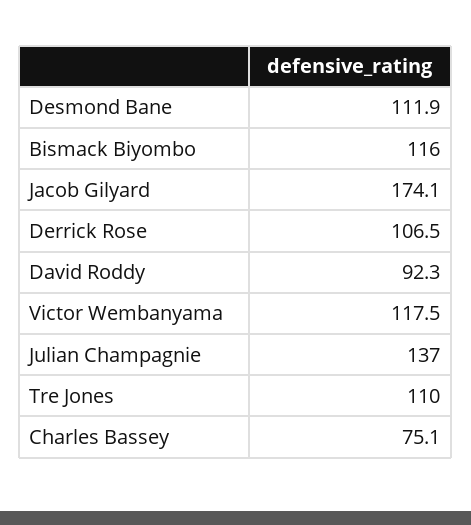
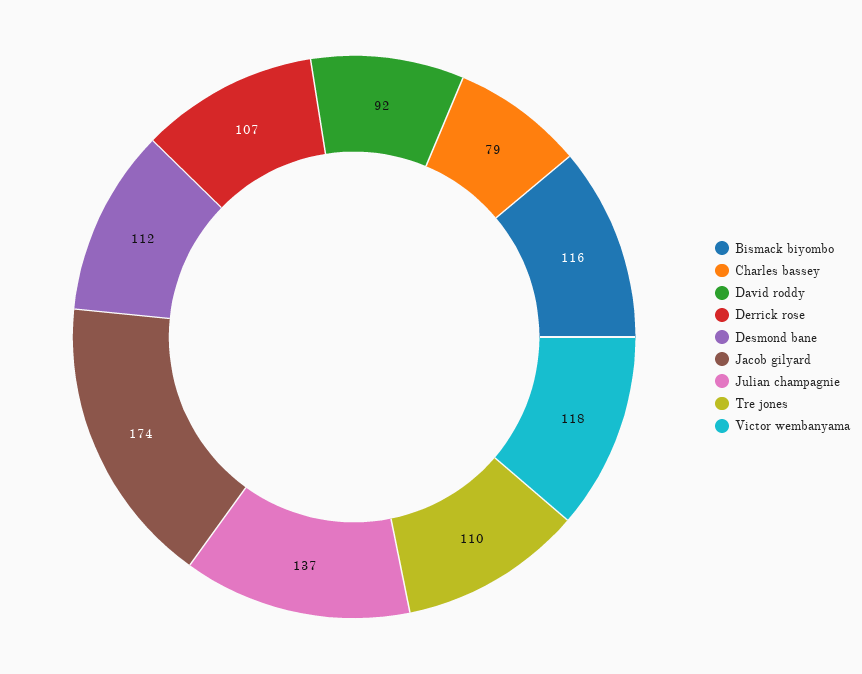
Charles Bassey: 75.1 -> 79

